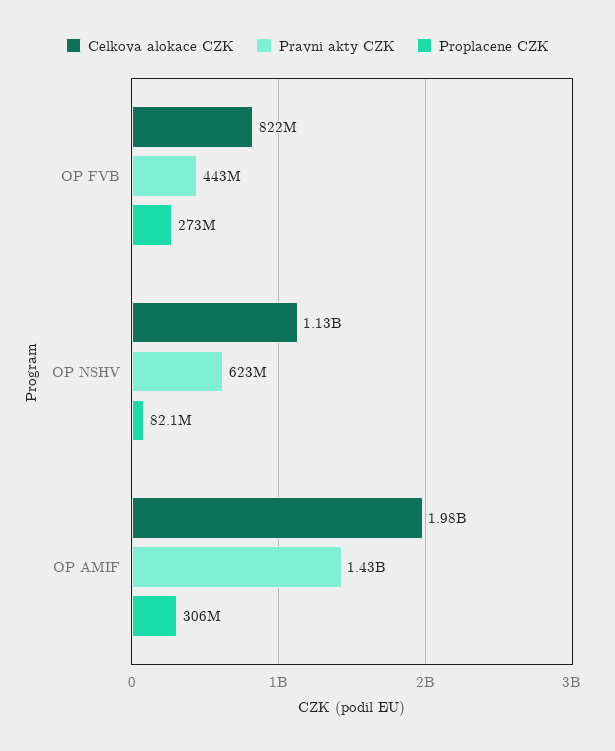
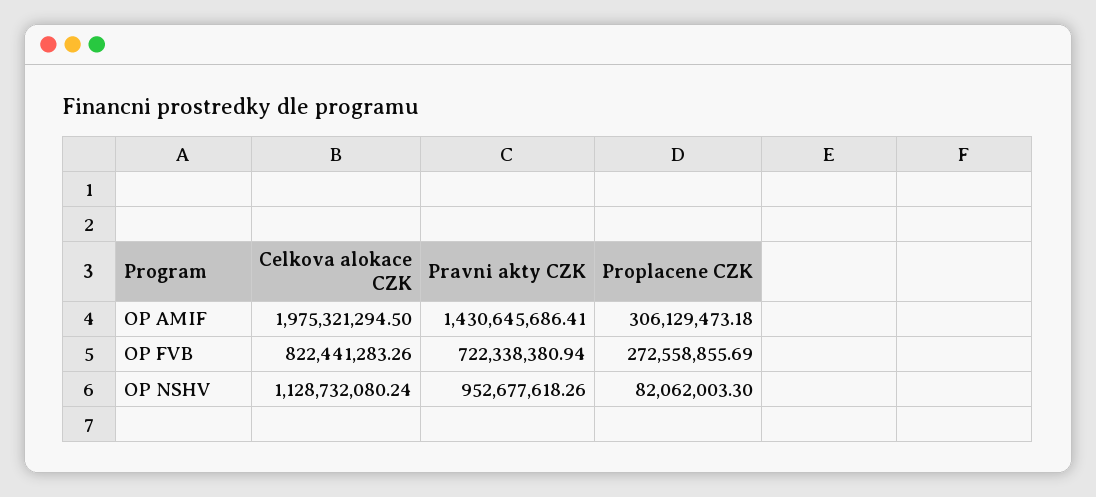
Pravni akty CZK, OP FVB: 443000000 -> 722338380.94
Pravni akty CZK, OP NSHV: 623000000 -> 952677618.26

